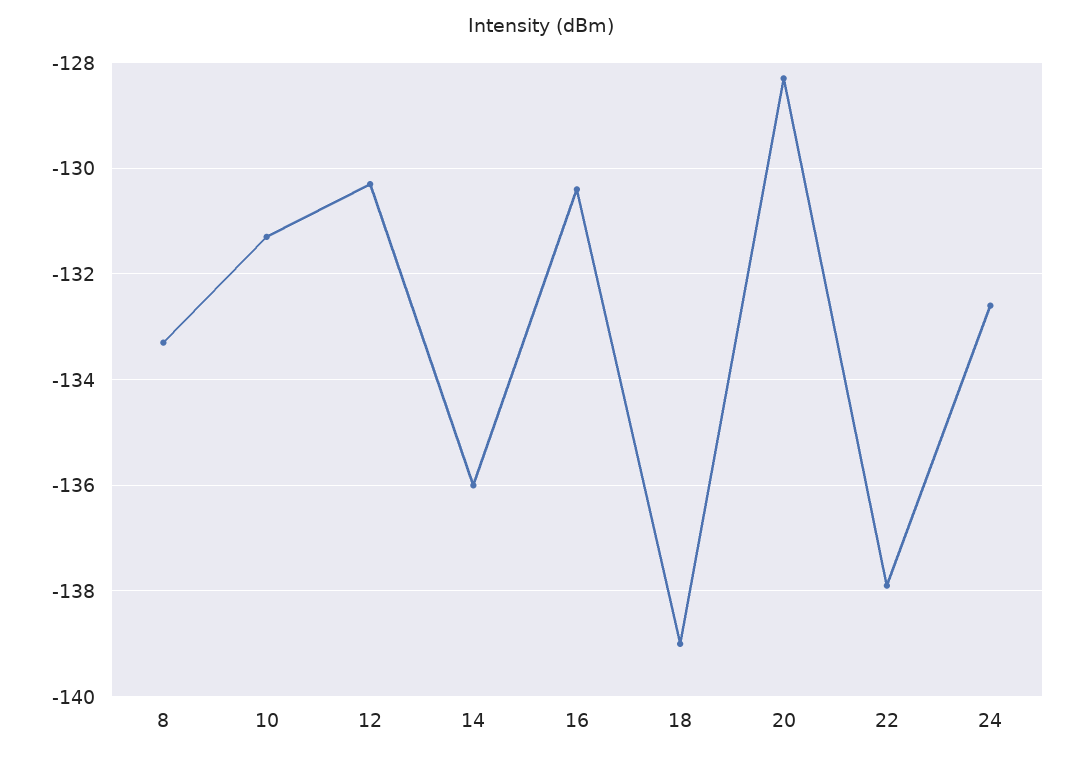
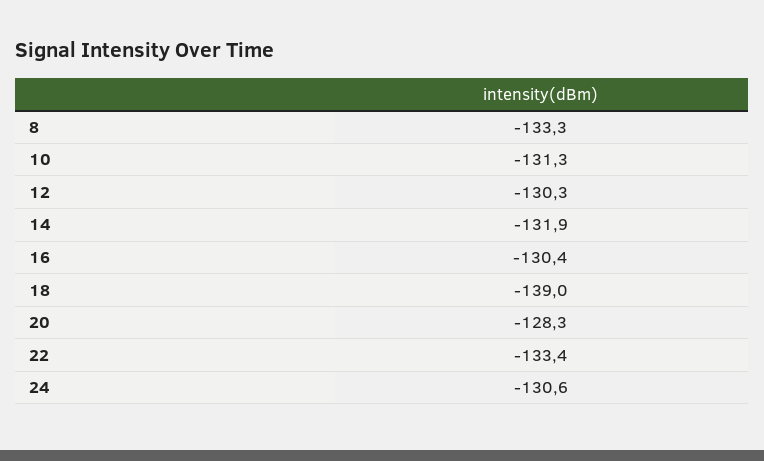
14: -136 -> -131.9
22: -138 -> -133.4
24: -132.5 -> -130.6

